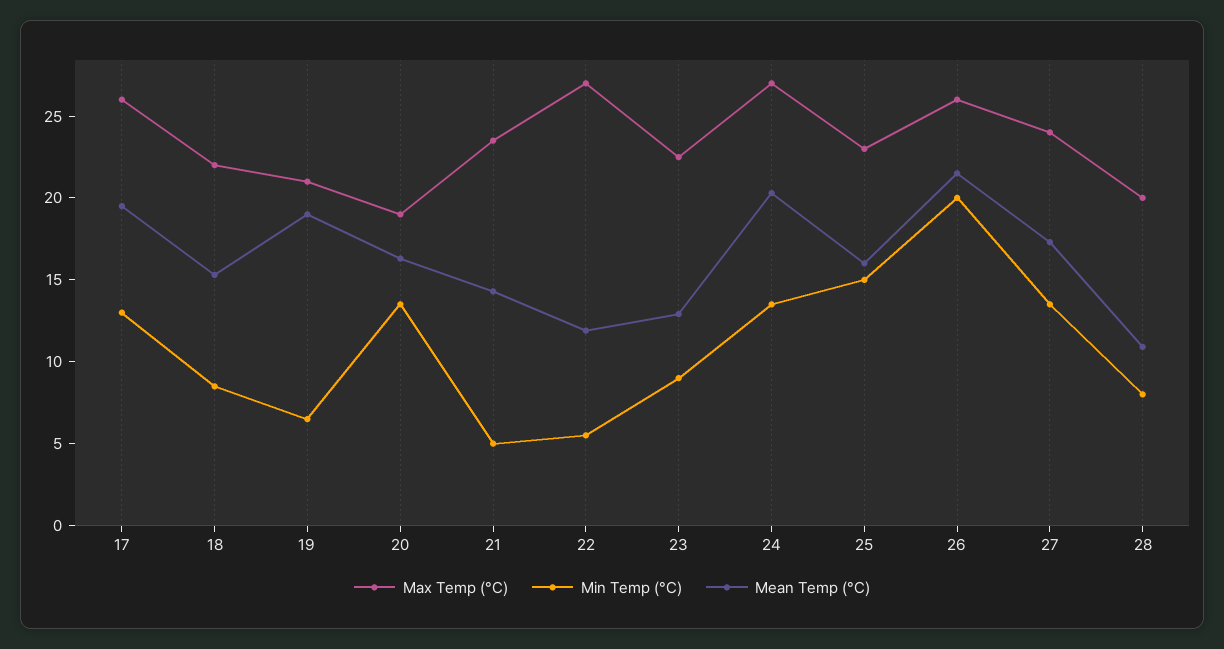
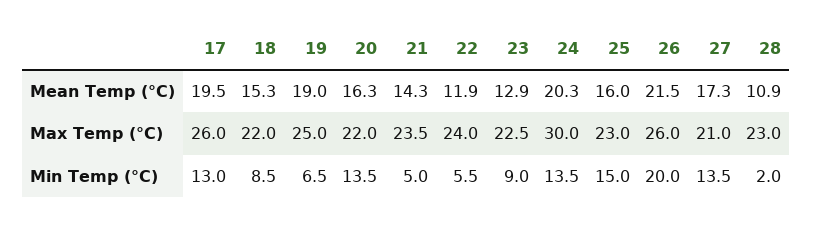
Max Temp (°C), 19: 21 -> 25
Max Temp (°C), 20: 19 -> 22
Max Temp (°C), 22: 27 -> 24
Max Temp (°C), 24: 27 -> 30
Max Temp (°C), 27: 24 -> 21
Max Temp (°C), 28: 20 -> 23
Min Temp (°C), 28: 8 -> 2

